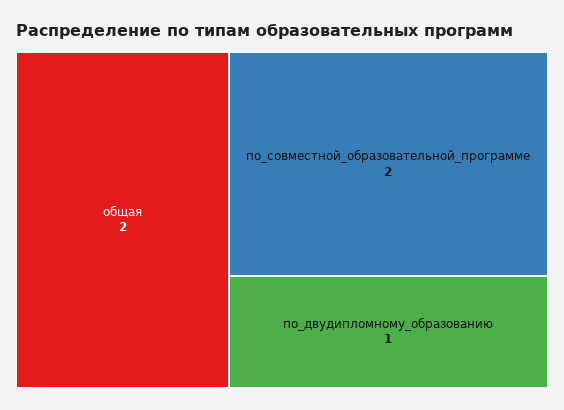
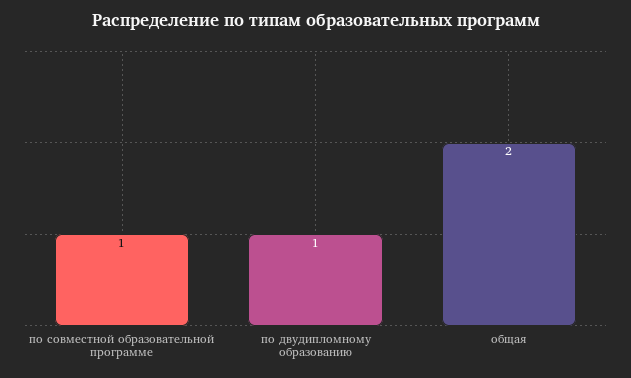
по_совместной_образовательной_программе: 2 -> 1

